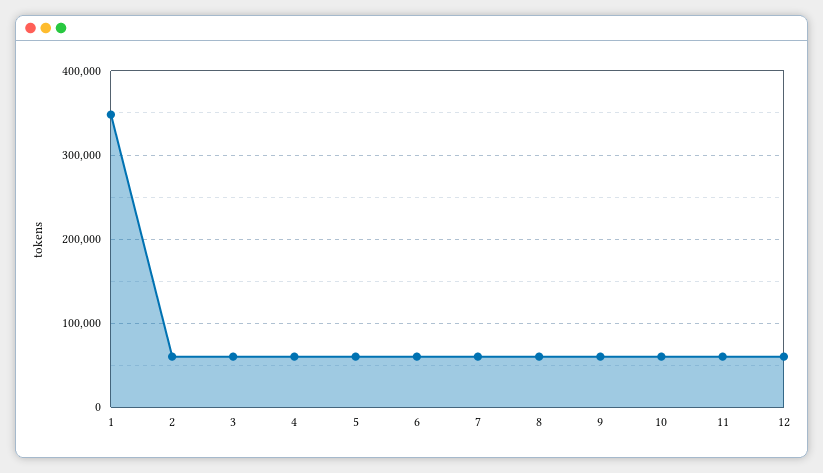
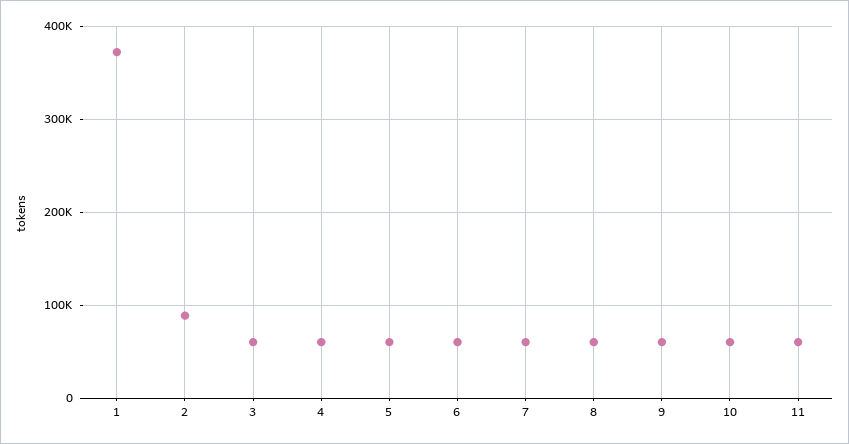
1: 350000 -> 370000
2: 60000 -> 90000
12: 60000 -> none

